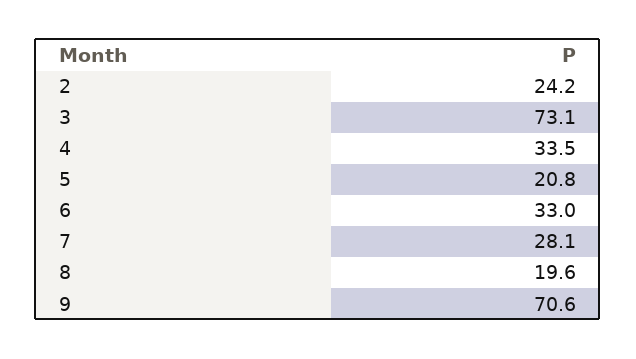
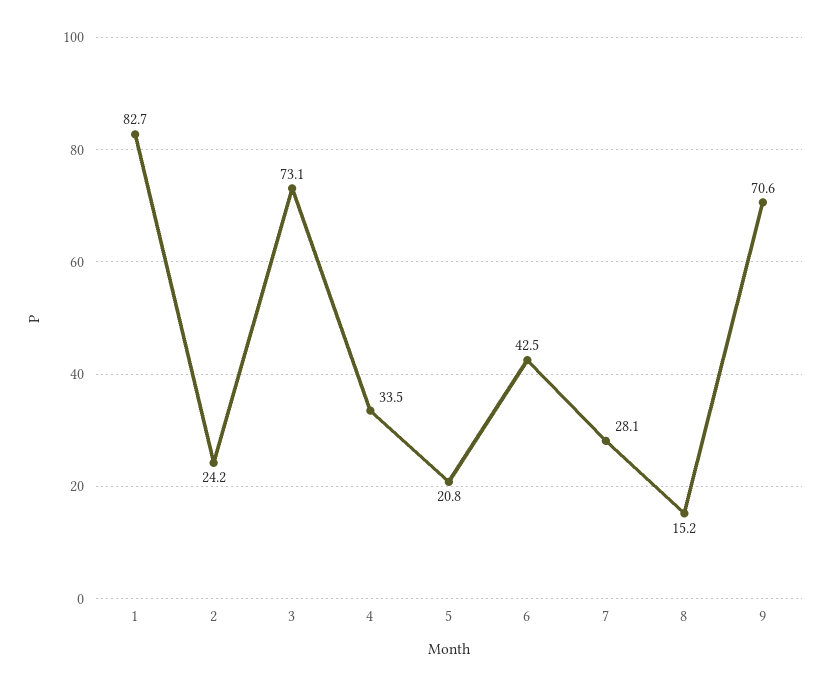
6: 33 -> 42.5
8: 19.6 -> 15.2
1: none -> 82.7

